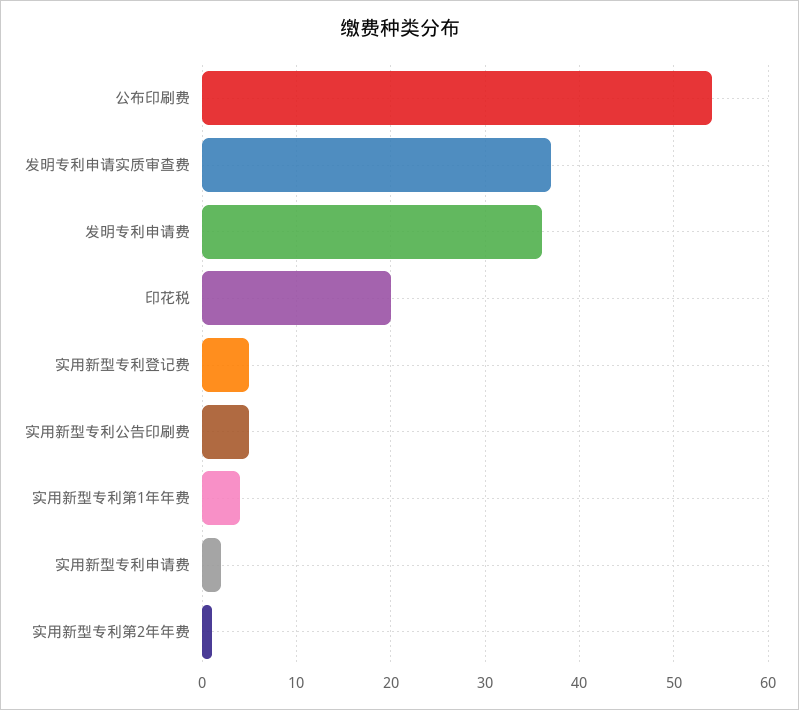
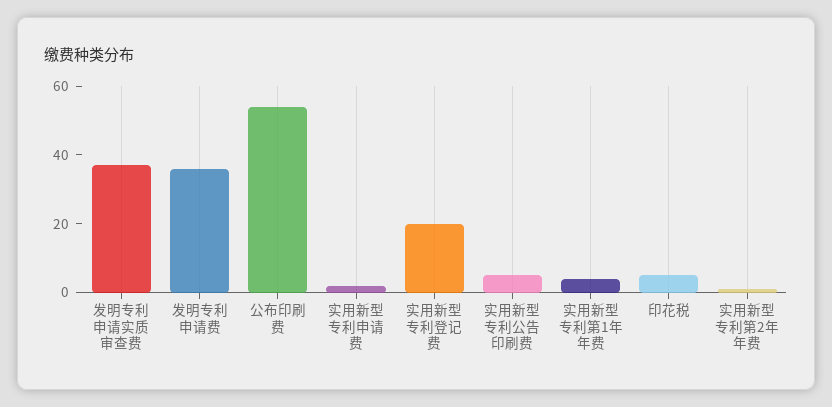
印花税: 20 -> 5
实用新型专利登记费: 5 -> 20

